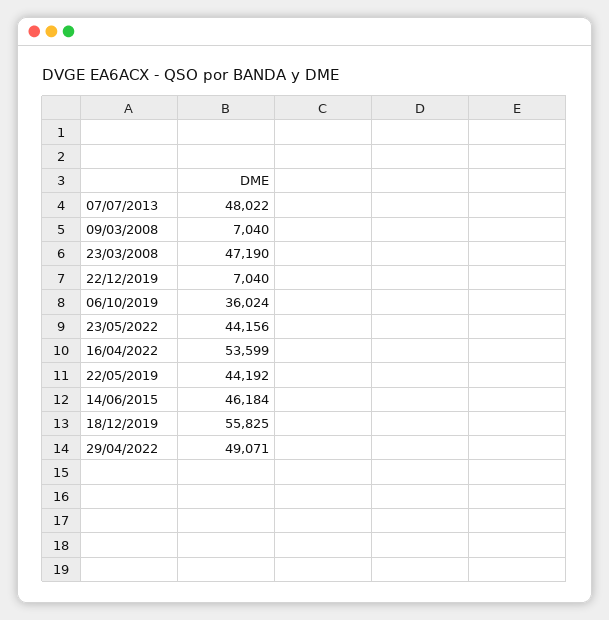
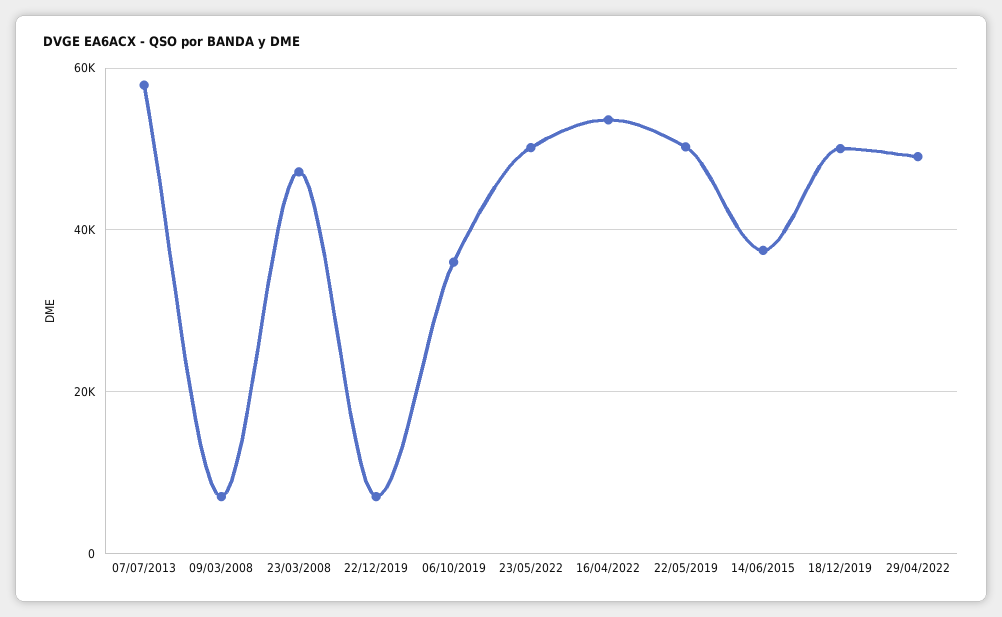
07/07/2013: 48022 -> 58000
23/05/2022: 44156 -> 50000
22/05/2019: 44192 -> 50000
14/06/2015: 46184 -> 38000
18/12/2019: 55825 -> 50000

